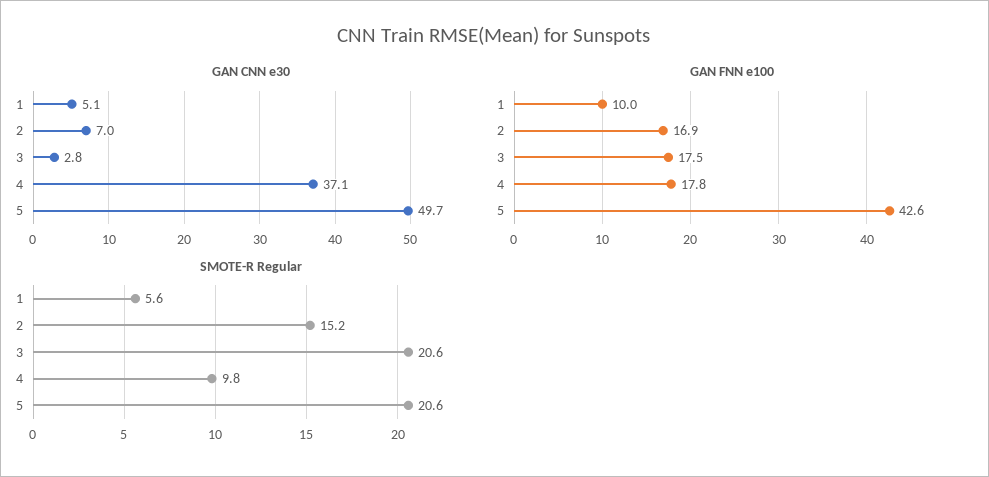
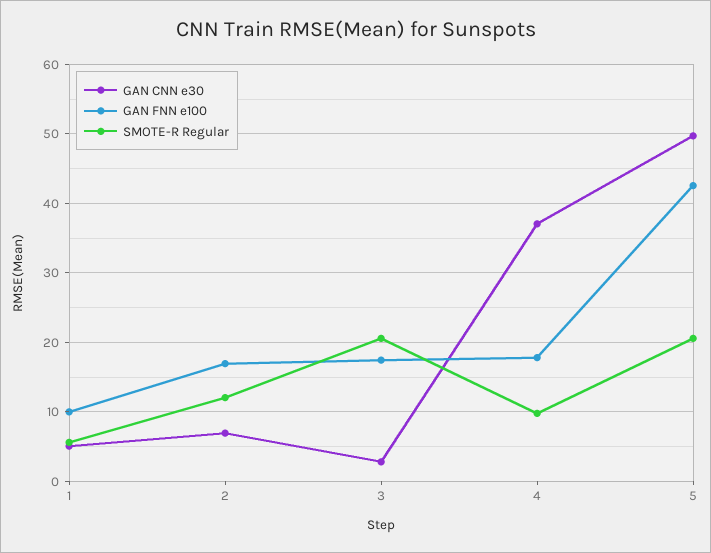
SMOTE-R Regular, 2: 15.2 -> 12

